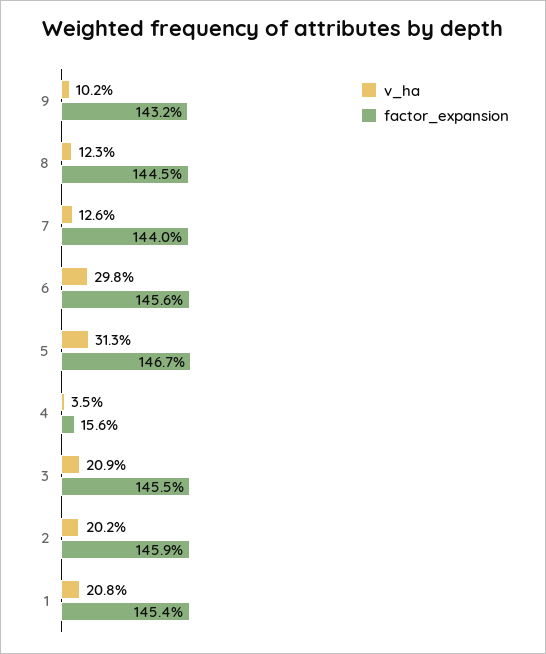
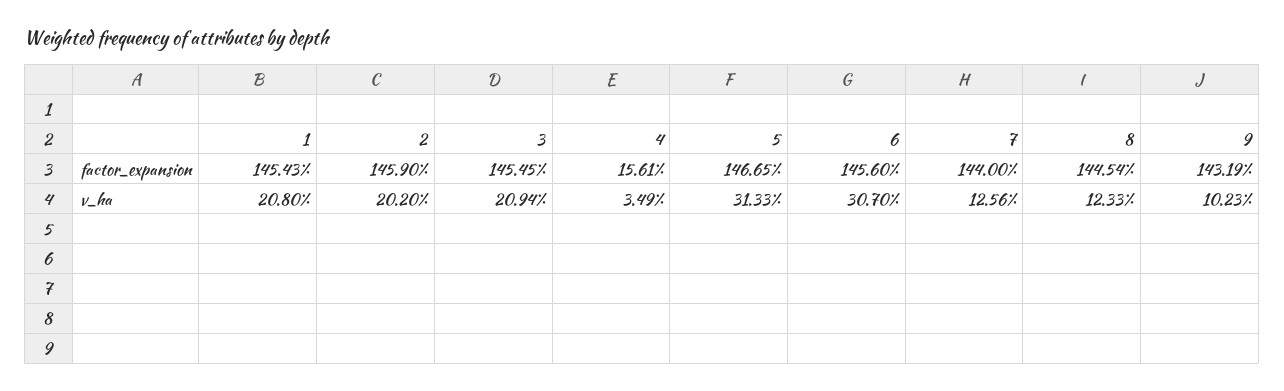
v_ha, 6: 29.8 -> 30.7

